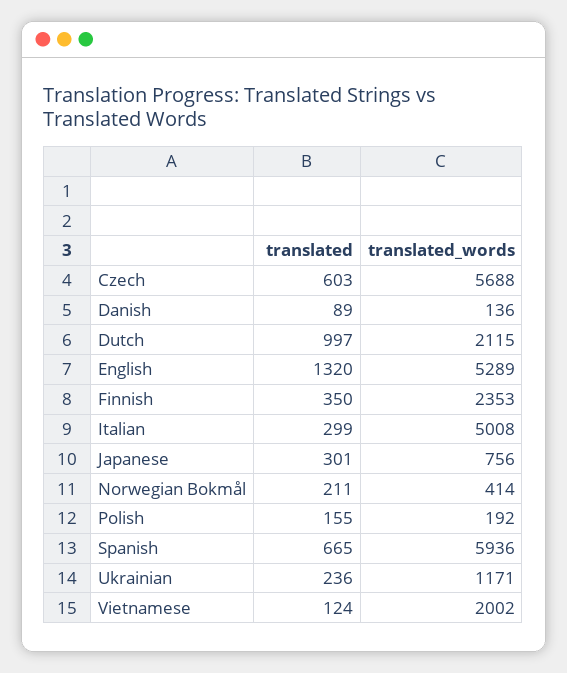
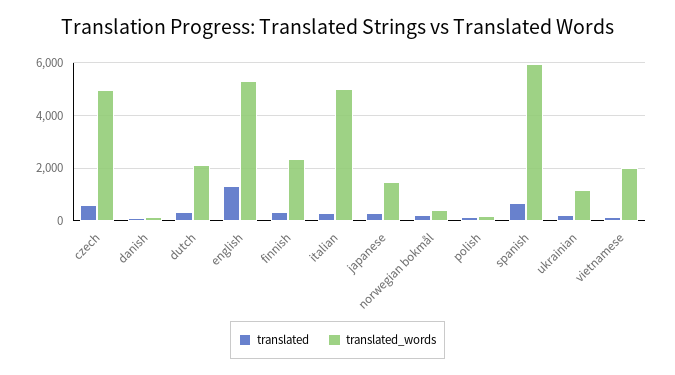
translated_words, Czech: 5688 -> 5000
translated, Dutch: 997 -> 250
translated_words, Japanese: 756 -> 1500

